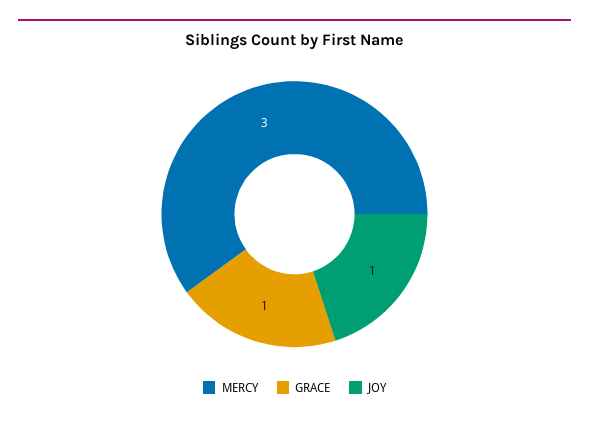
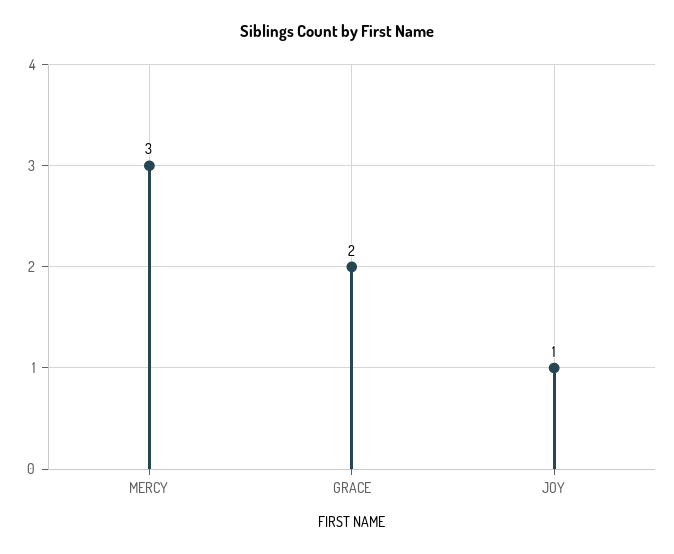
GRACE: 1 -> 2

